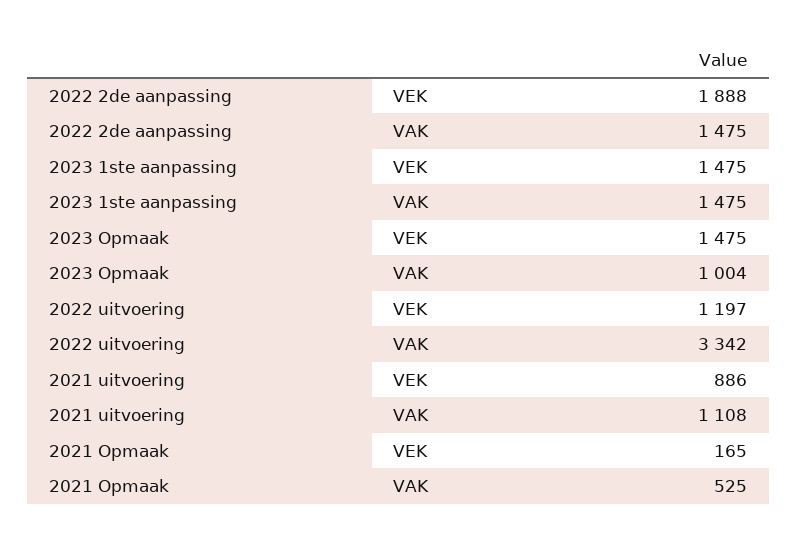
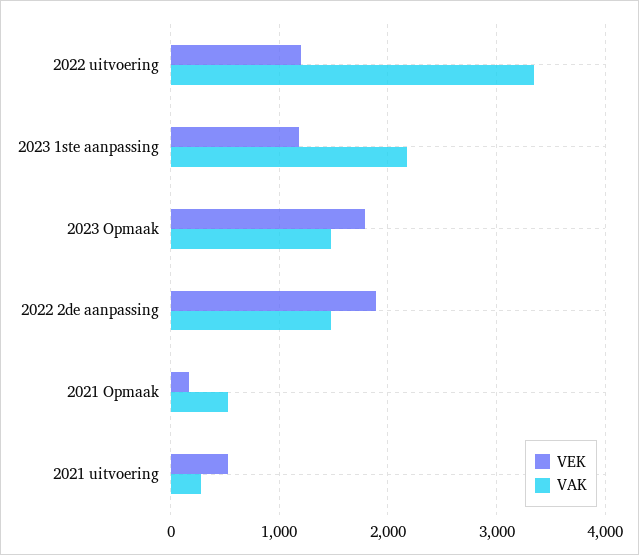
VEK, 2023 1ste aanpassing: 1475 -> 1200
VAK, 2023 1ste aanpassing: 1475 -> 2200
VEK, 2023 Opmaak: 1475 -> 1800
VAK, 2023 Opmaak: 1004 -> 1500
VEK, 2021 uitvoering: 886 -> 500
VAK, 2021 uitvoering: 1108 -> 300

